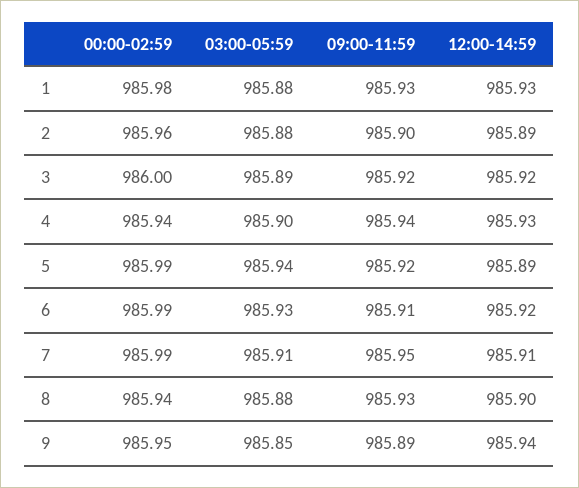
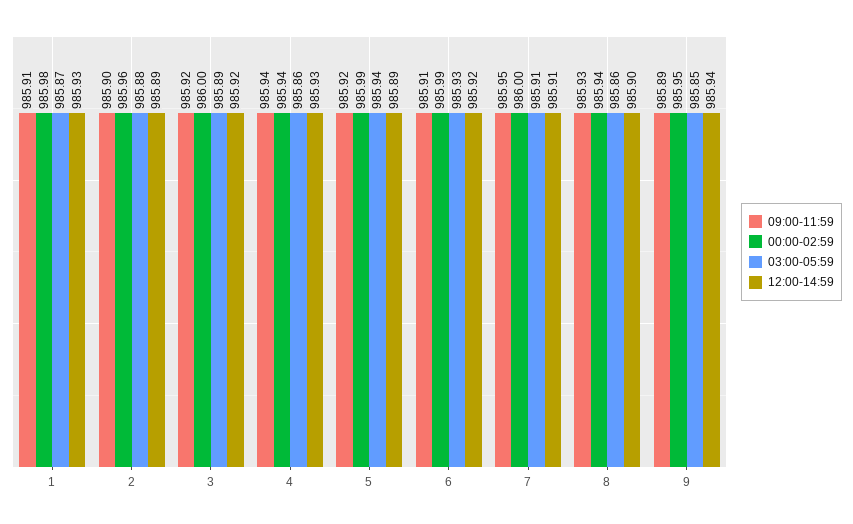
03:00-05:59, 1: 985.88 -> 985.87
09:00-11:59, 1: 985.93 -> 985.91
03:00-05:59, 4: 985.9 -> 985.86
00:00-02:59, 7: 985.99 -> 986
03:00-05:59, 8: 985.88 -> 985.86

